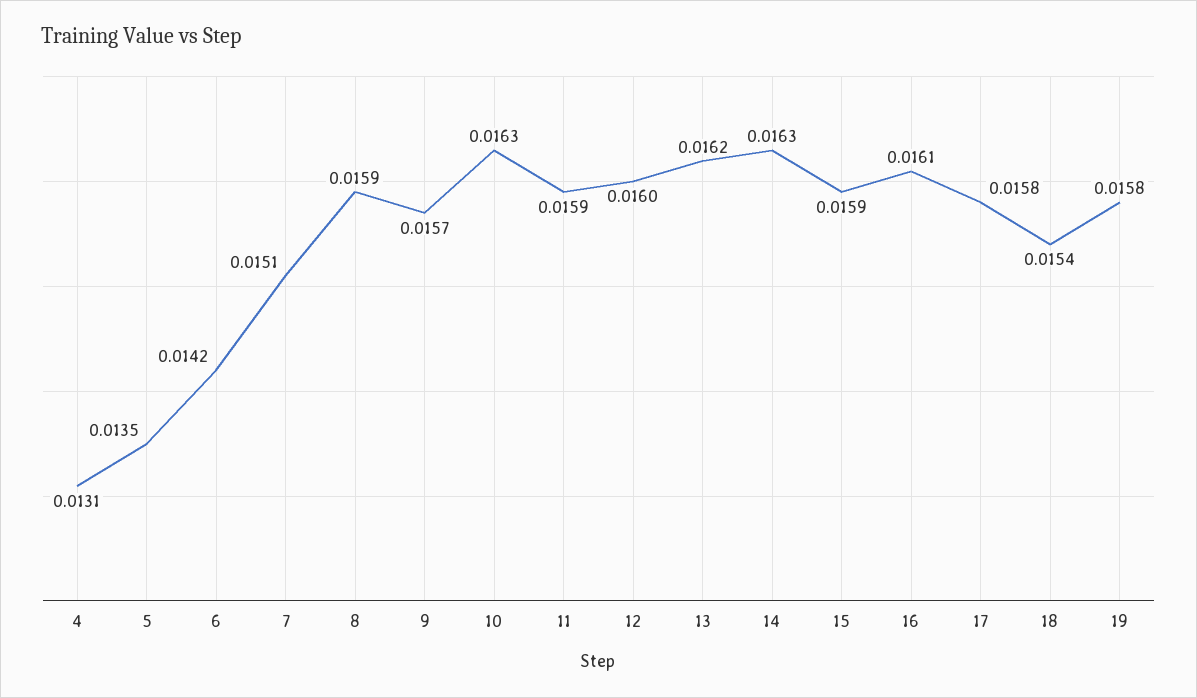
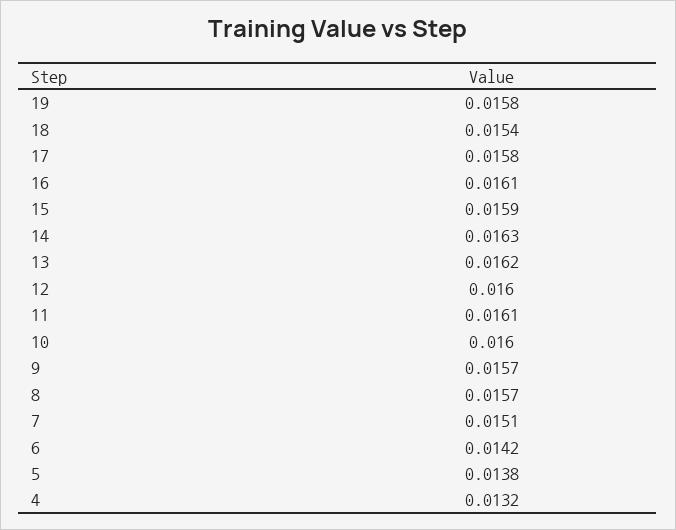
4: 0.0131 -> 0.0132
5: 0.0135 -> 0.0138
8: 0.0159 -> 0.0157
10: 0.0163 -> 0.016
11: 0.0159 -> 0.0161

